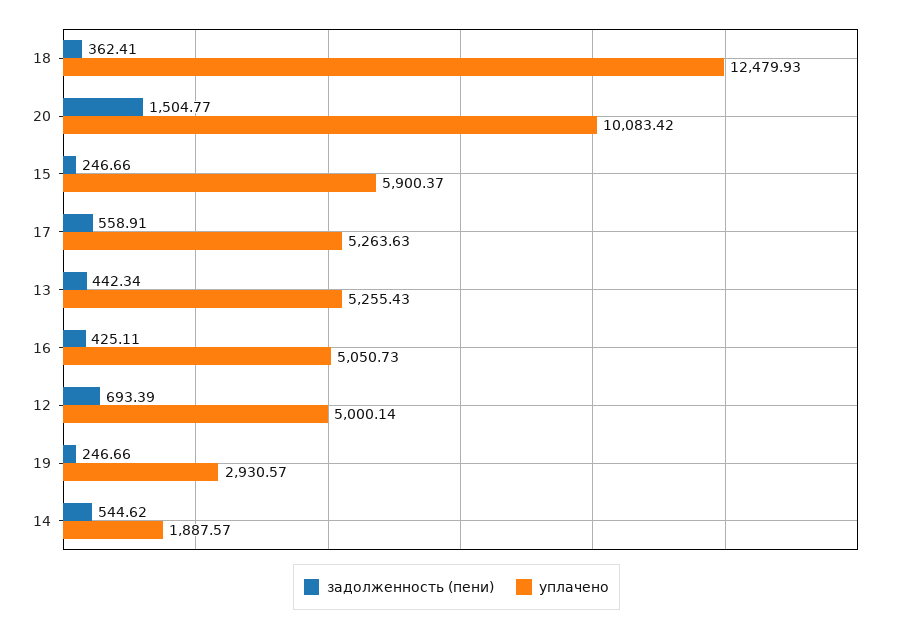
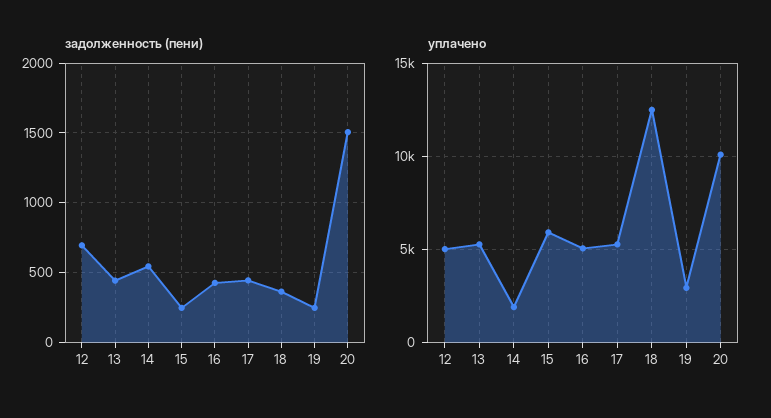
задолженность (пени), 17: 558.91 -> 450

